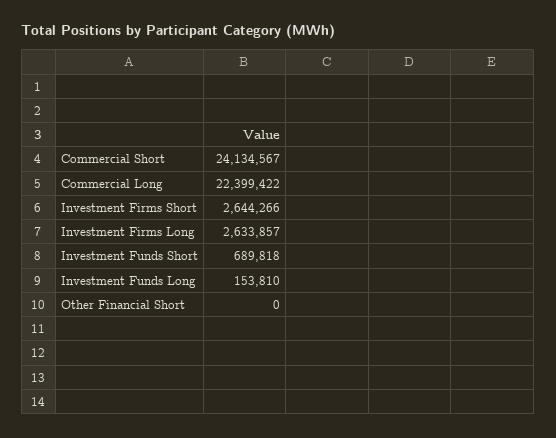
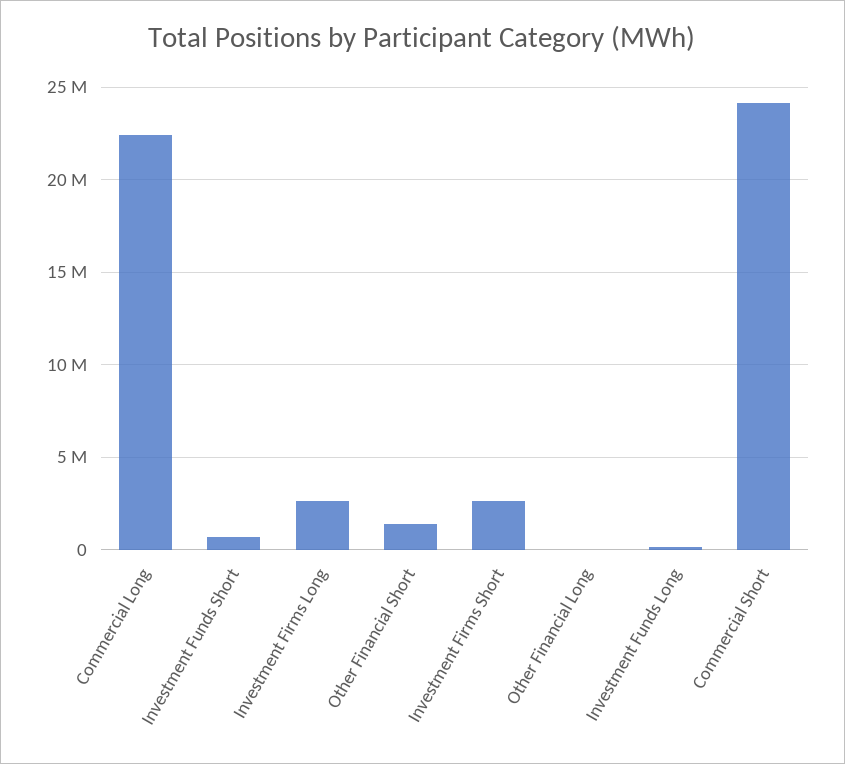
Other Financial Short: 0 -> 1500000
Other Financial Long: none -> 0

